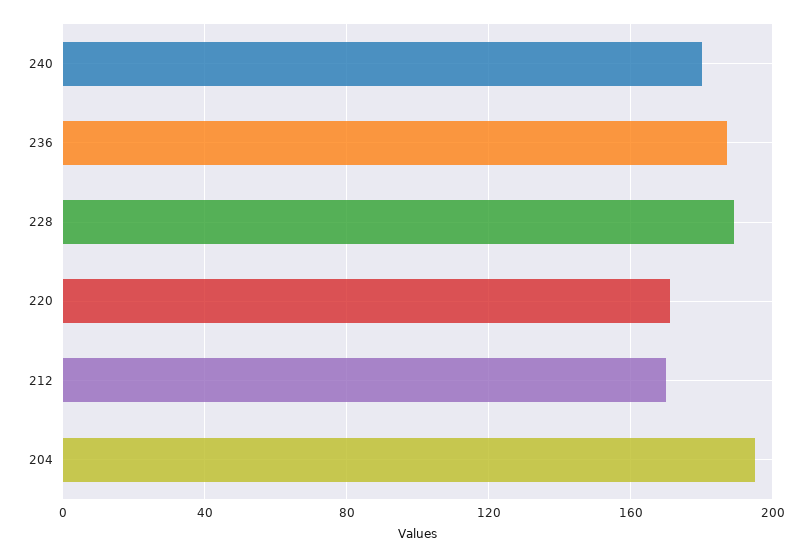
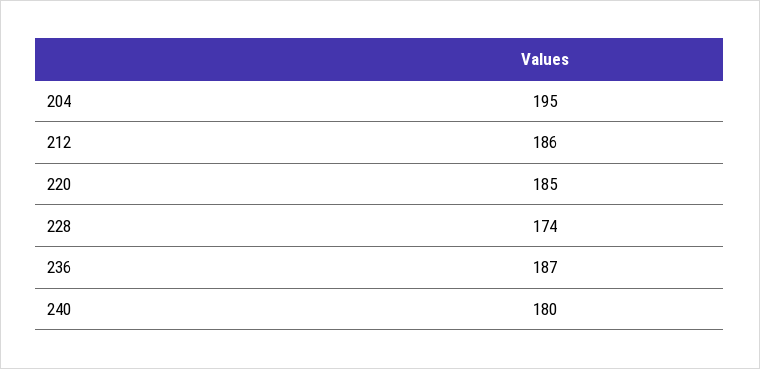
228: 190 -> 174
220: 170 -> 185
212: 170 -> 186

